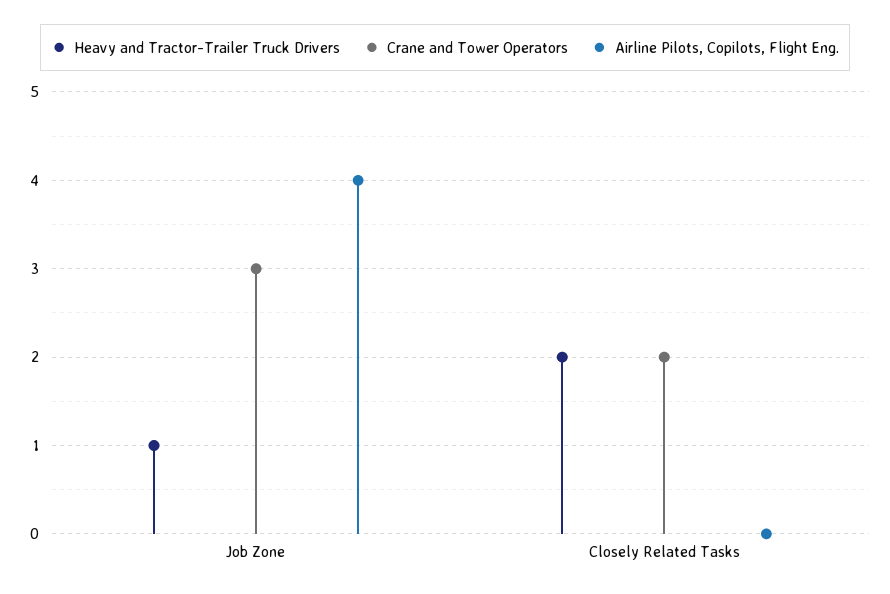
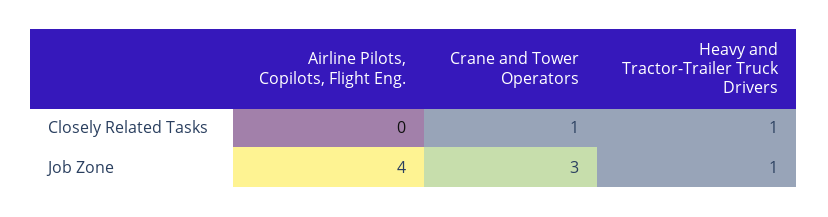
Heavy and Tractor-Trailer Truck Drivers, Closely Related Tasks: 2 -> 1
Crane and Tower Operators, Closely Related Tasks: 2 -> 1

